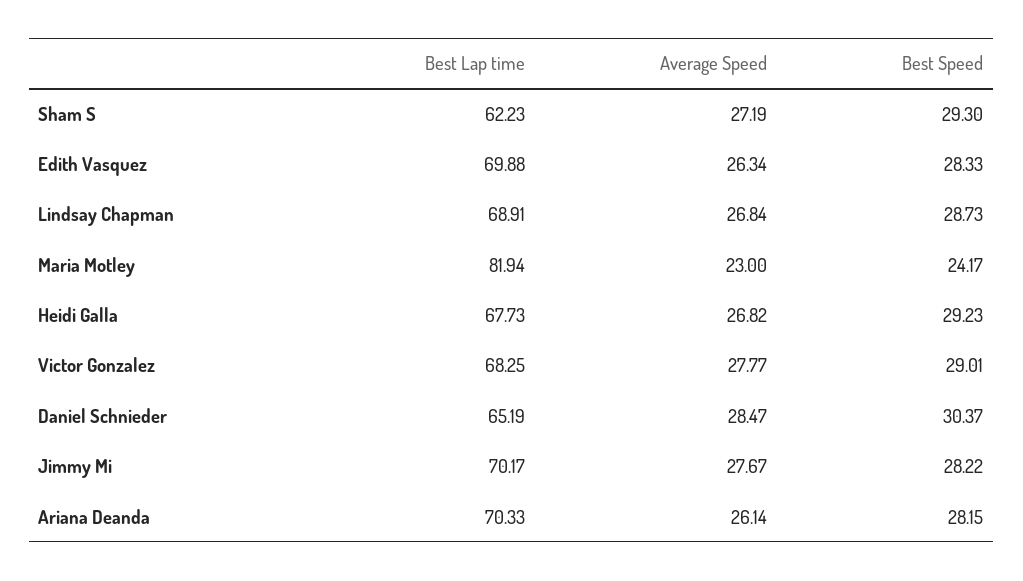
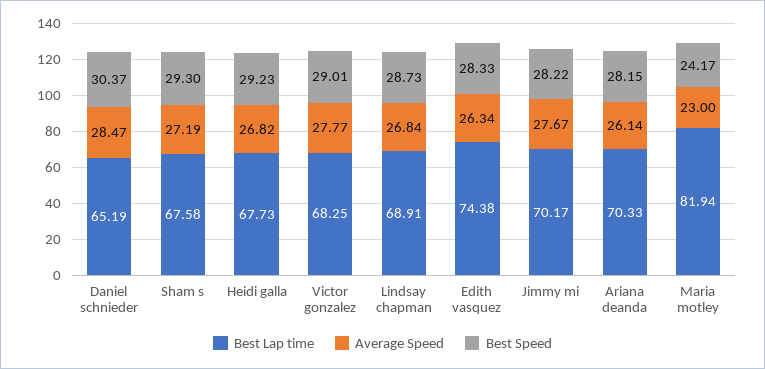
Best Lap time, Sham S: 62.23 -> 67.58
Best Lap time, Edith Vasquez: 69.88 -> 74.38

